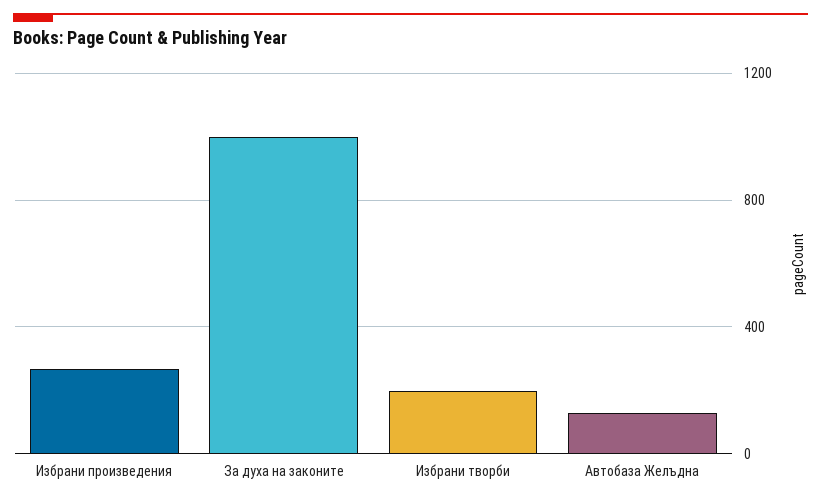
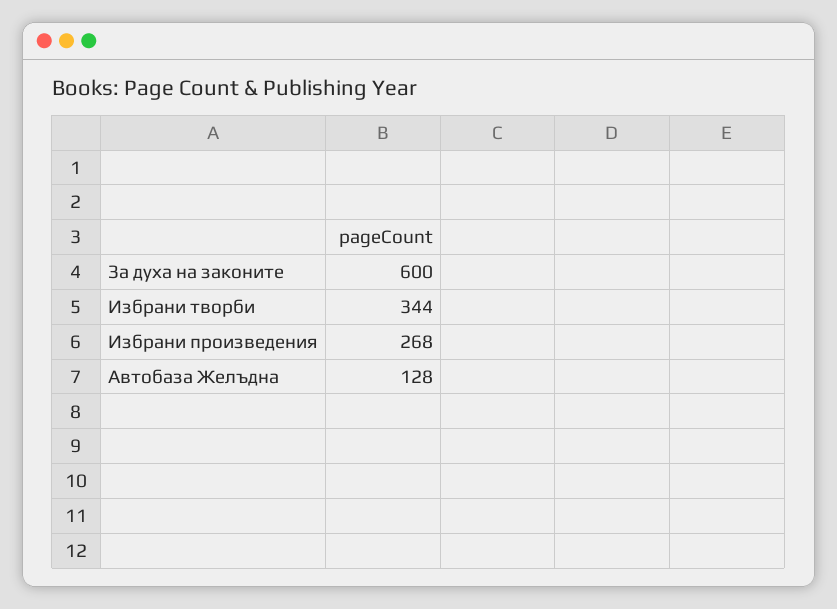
За духа на законите: 1000 -> 600
Избрани творби: 200 -> 344

